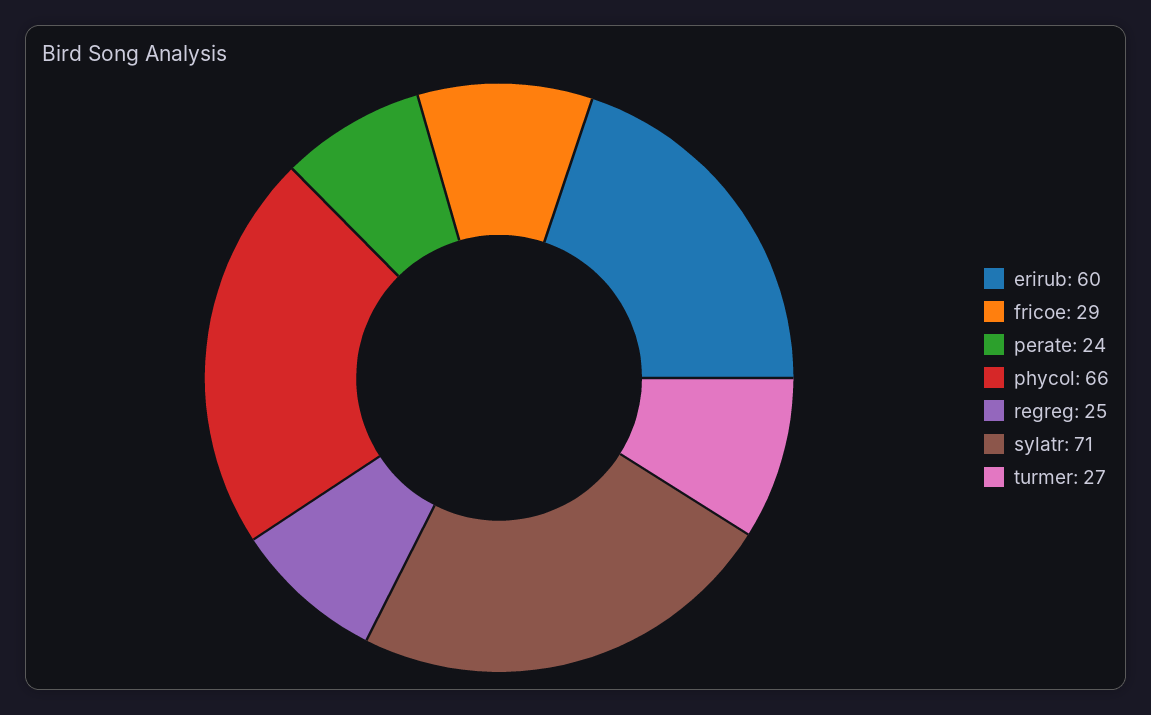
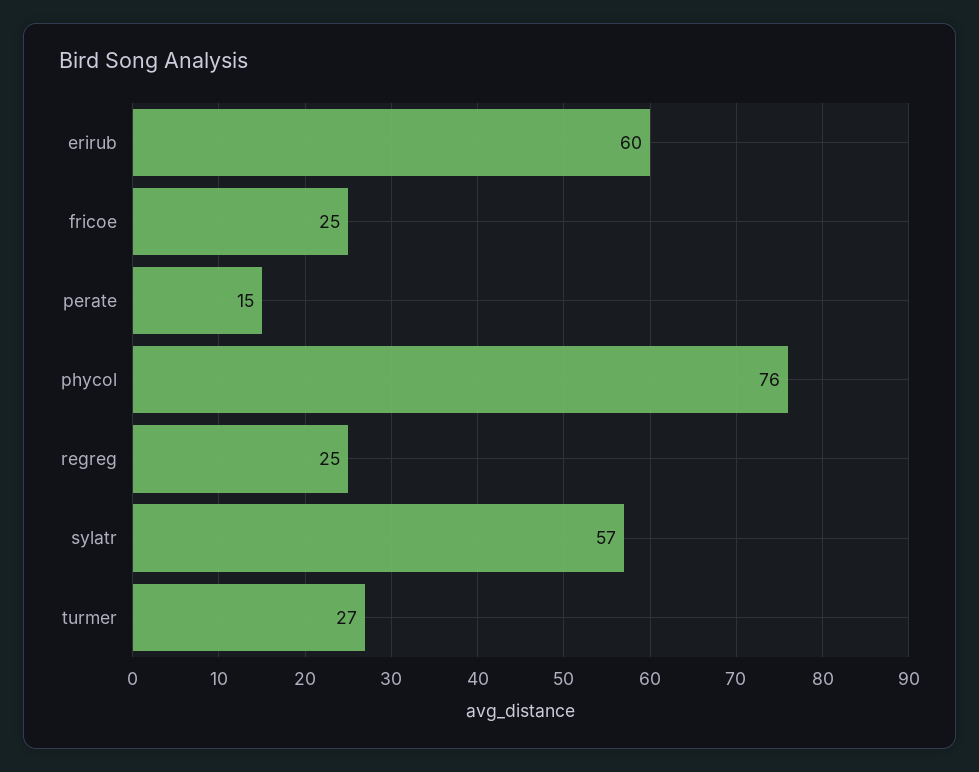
fricoe: 29 -> 25
perate: 24 -> 15
phycol: 66 -> 76
sylatr: 71 -> 57

